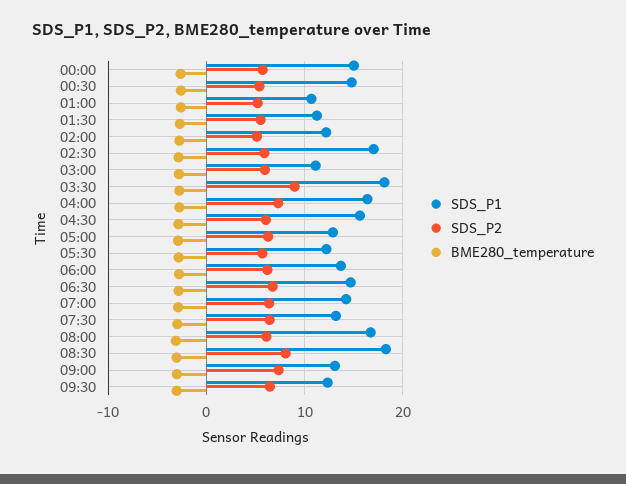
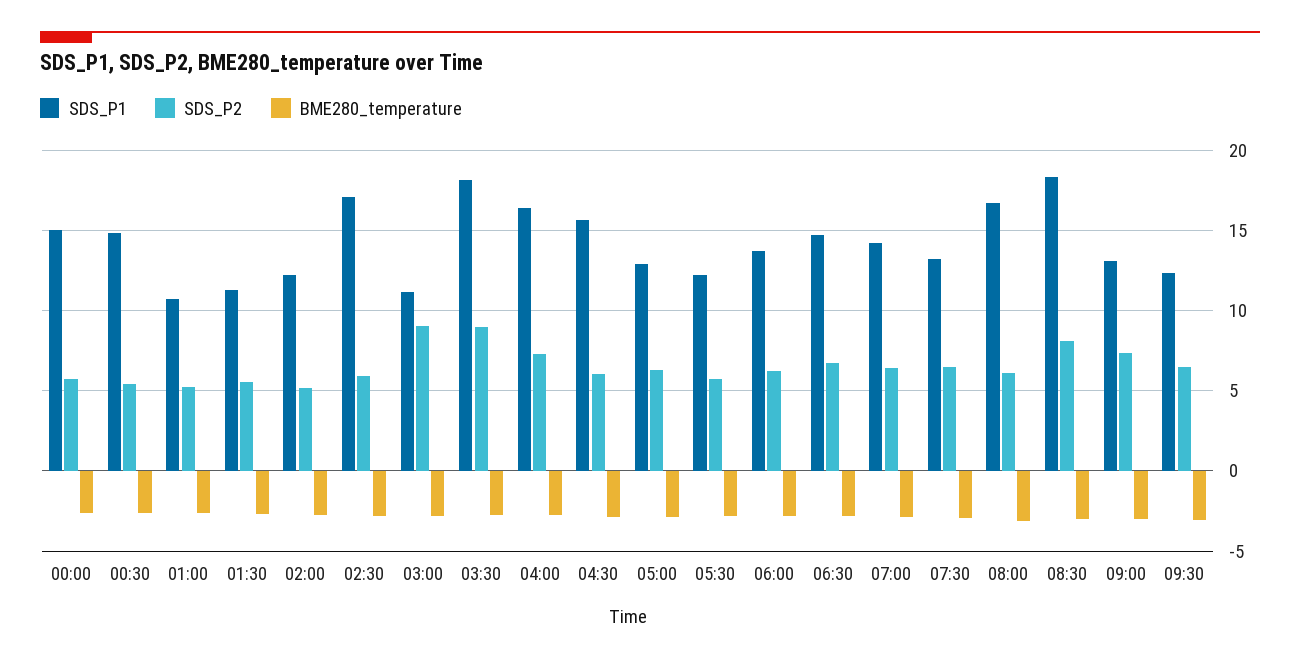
SDS_P2, 03:00: 6 -> 9

